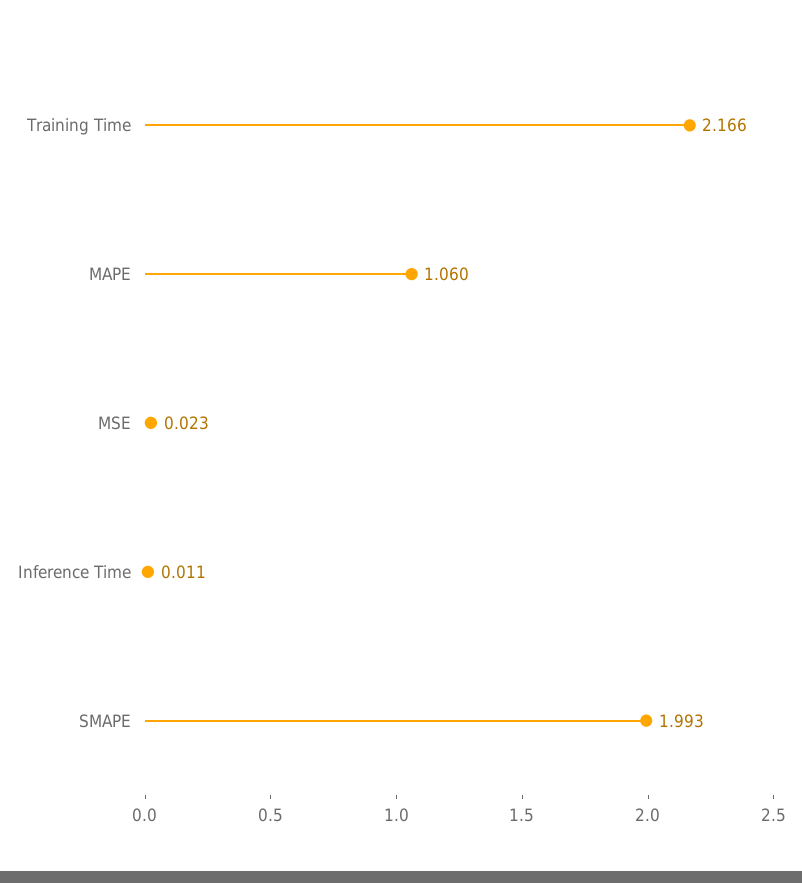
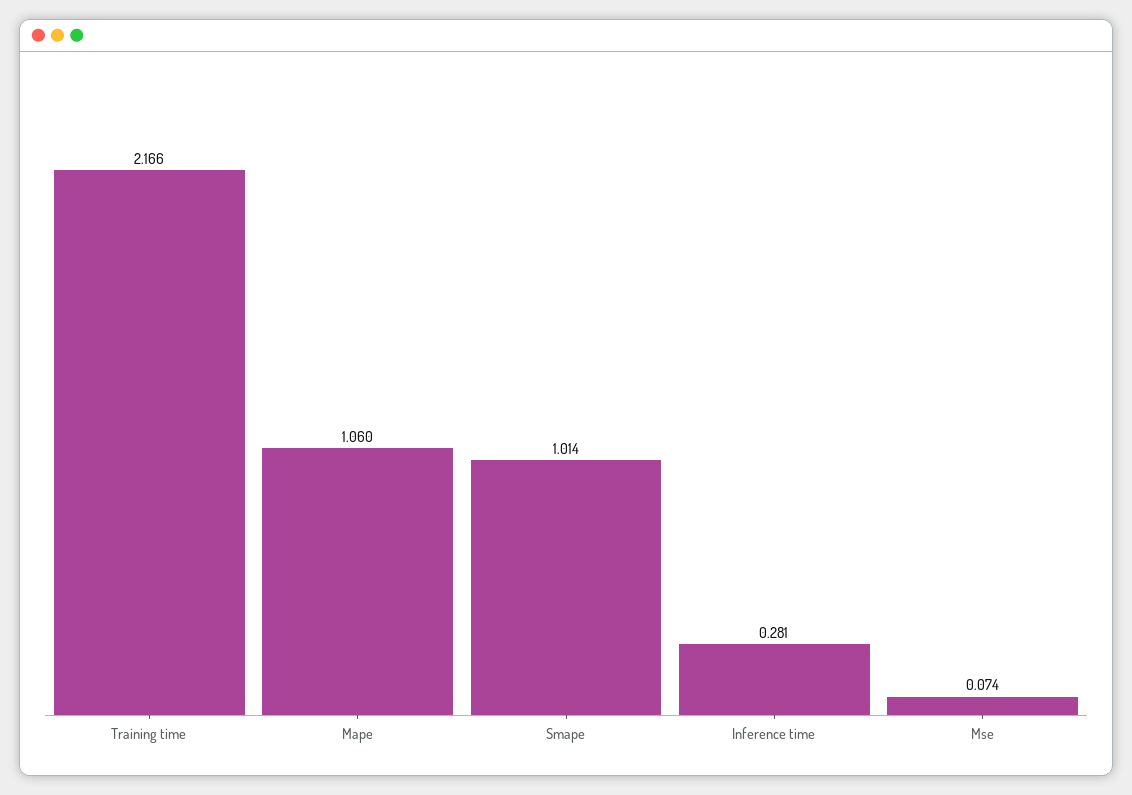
MSE: 0.023 -> 0.074
Inference Time: 0.011 -> 0.281
SMAPE: 1.993 -> 1.014

